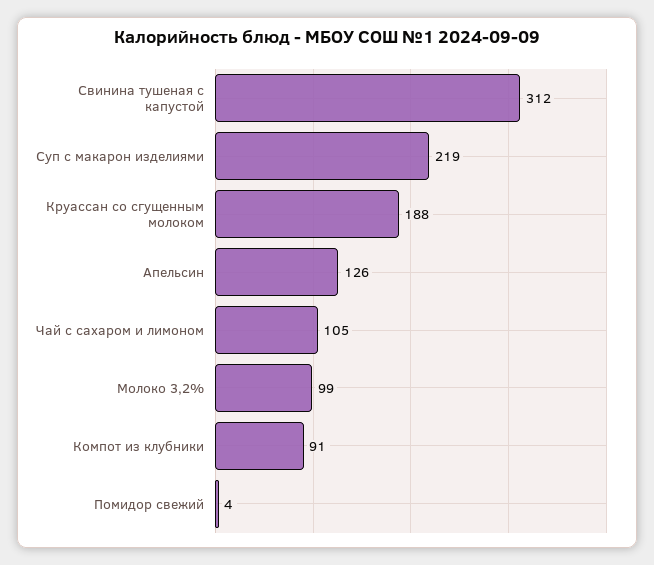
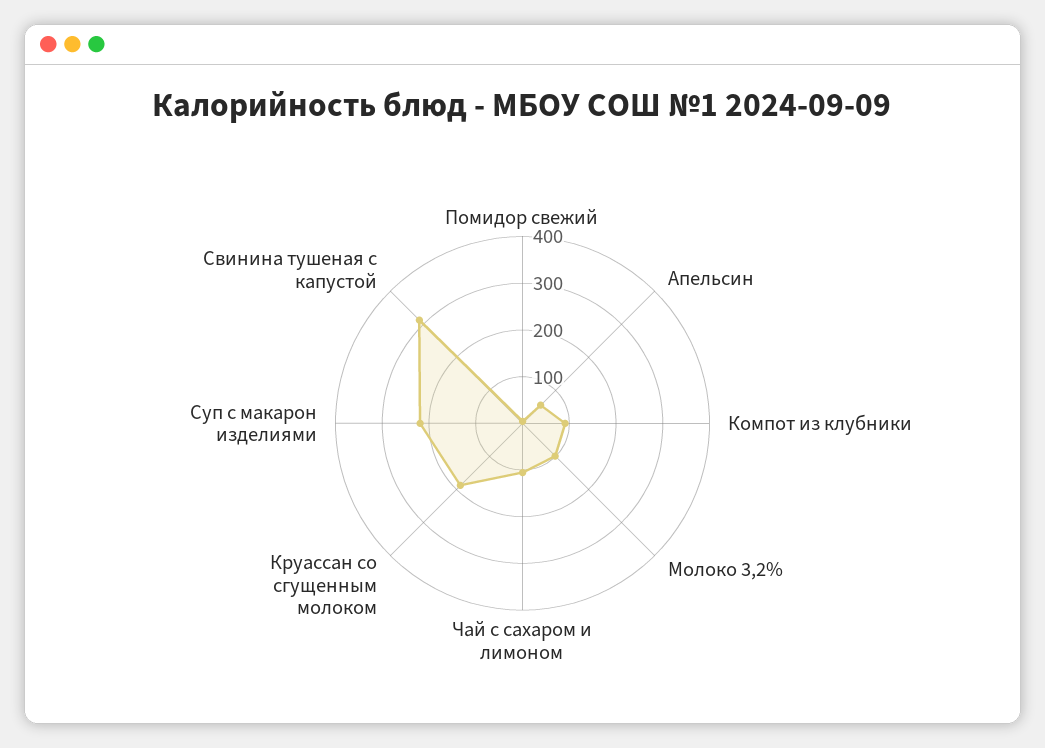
Апельсин: 126 -> 60

